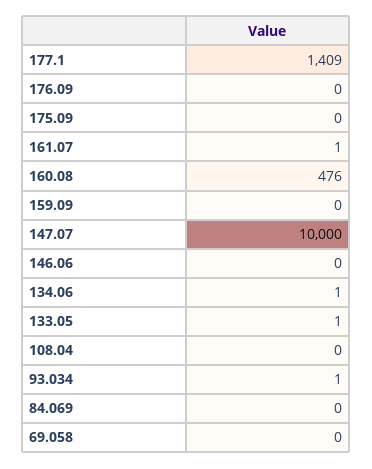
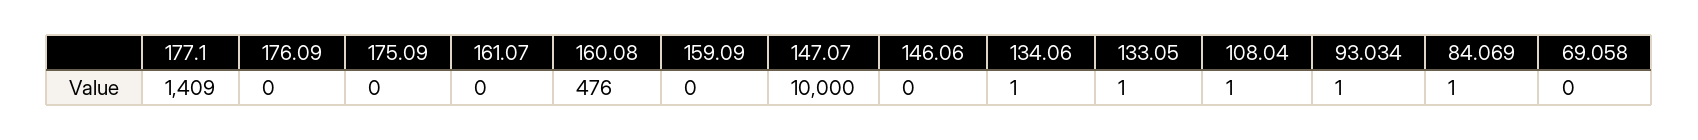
161.07: 1 -> 0
108.04: 0 -> 1
84.069: 0 -> 1

